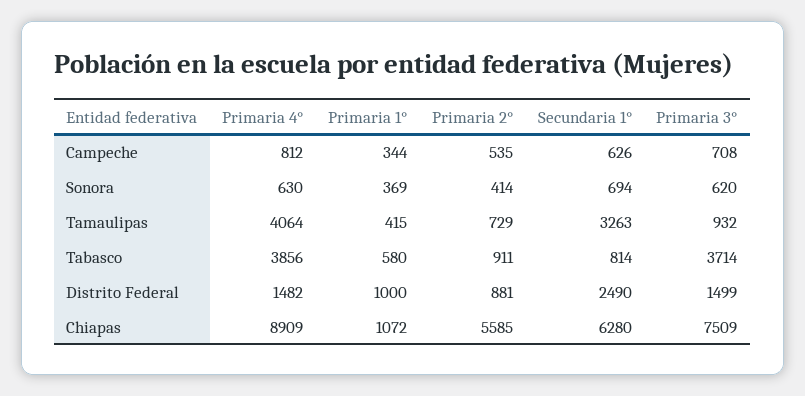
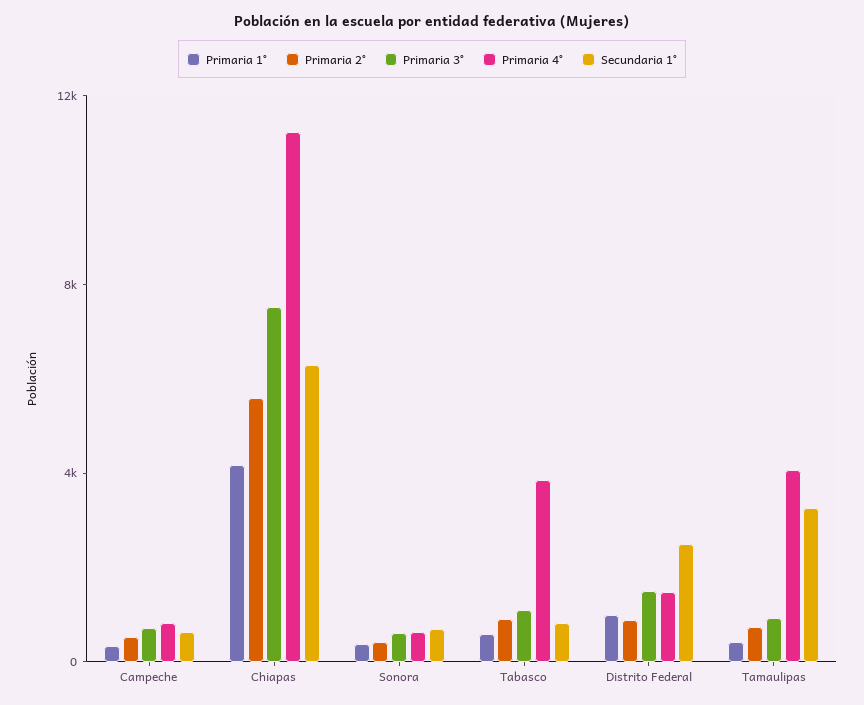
Primaria 3°, Tabasco: 3714 -> 1000
Primaria 4°, Chiapas: 8909 -> 11000
Primaria 1°, Chiapas: 1072 -> 4000

